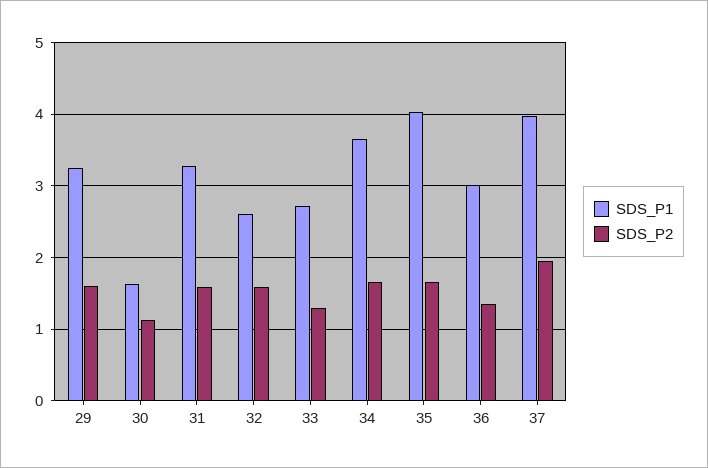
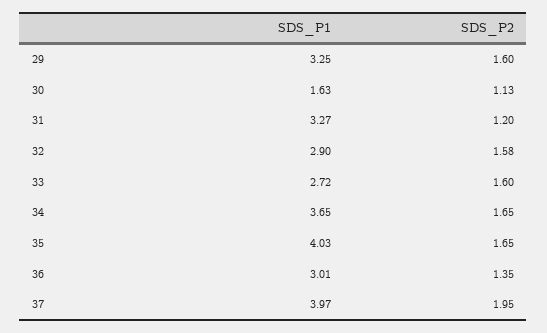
SDS_P2, 31: 1.6 -> 1.2
SDS_P1, 32: 2.6 -> 2.9
SDS_P2, 33: 1.3 -> 1.6

